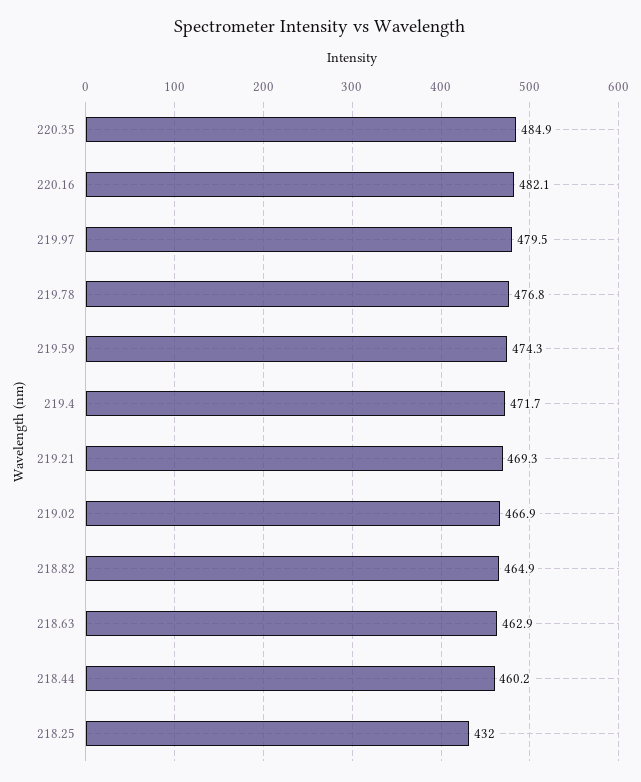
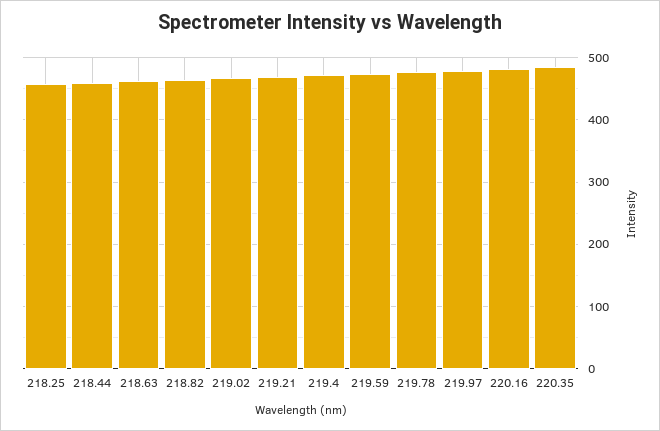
218.25: 432 -> 460

